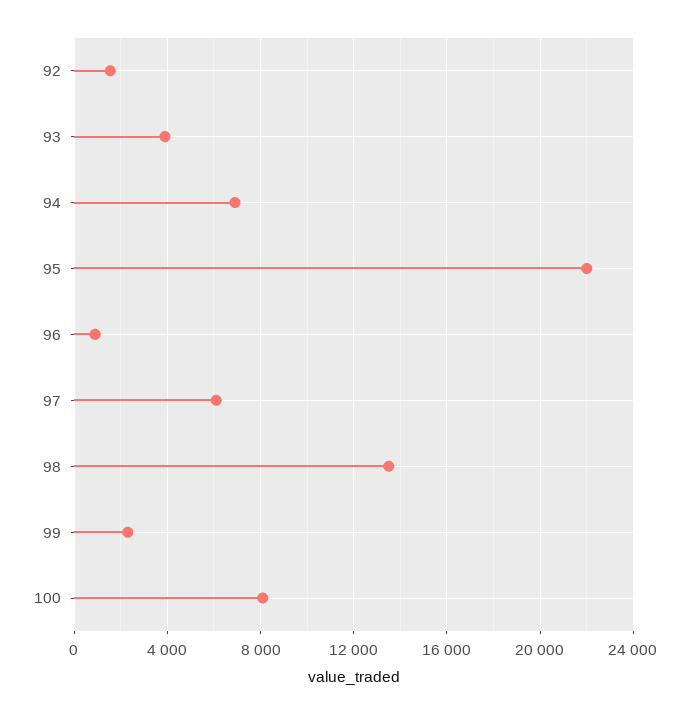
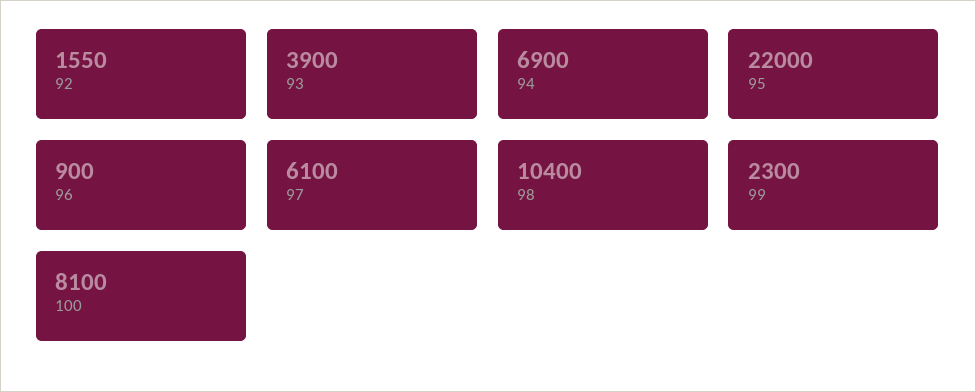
98: 13500 -> 10400

